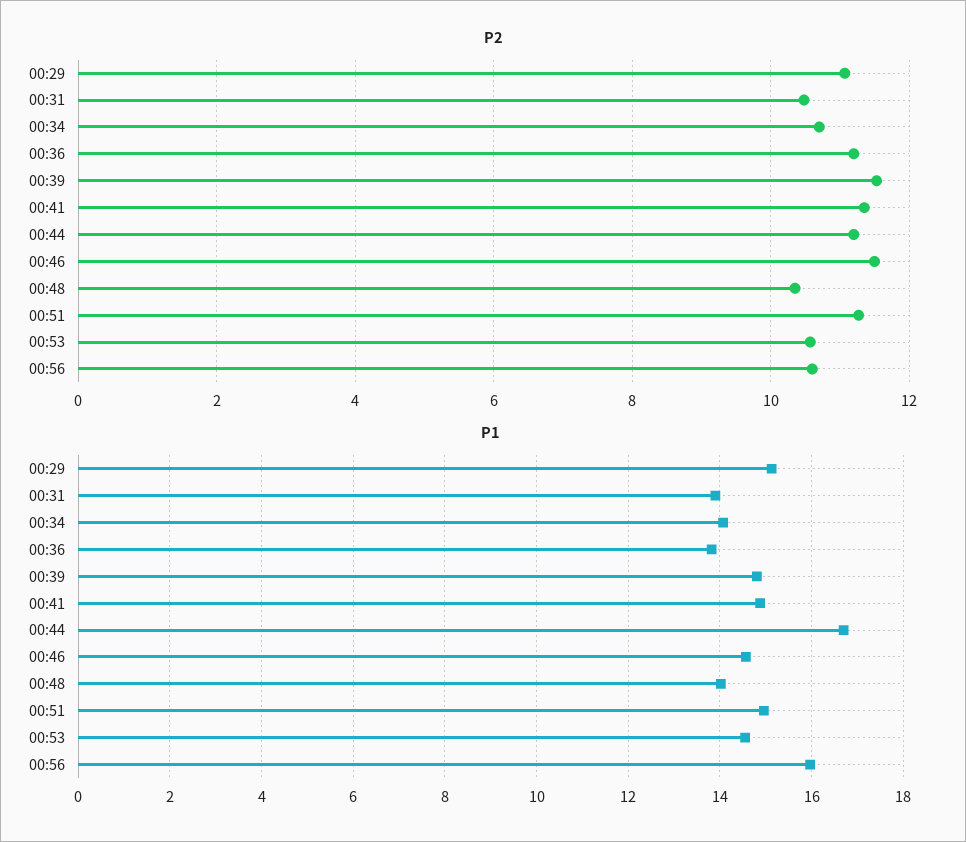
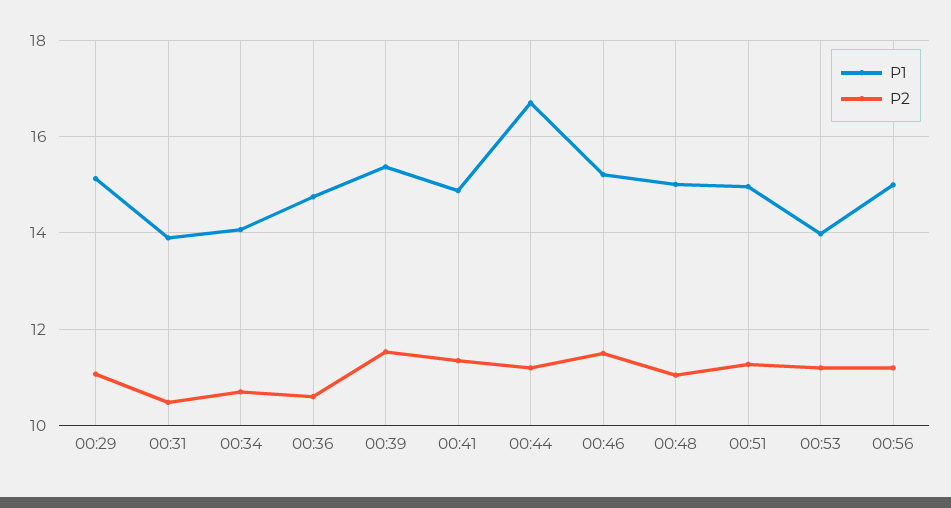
P2, 00:36: 11.2 -> 10.6
P2, 00:48: 10.4 -> 11
P2, 00:53: 10.6 -> 11.2
P2, 00:56: 10.6 -> 11.2
P1, 00:36: 13.8 -> 14.8
P1, 00:39: 14.8 -> 15.4
P1, 00:46: 14.6 -> 15.2
P1, 00:48: 14 -> 15
P1, 00:53: 14.6 -> 14
P1, 00:56: 16 -> 15

